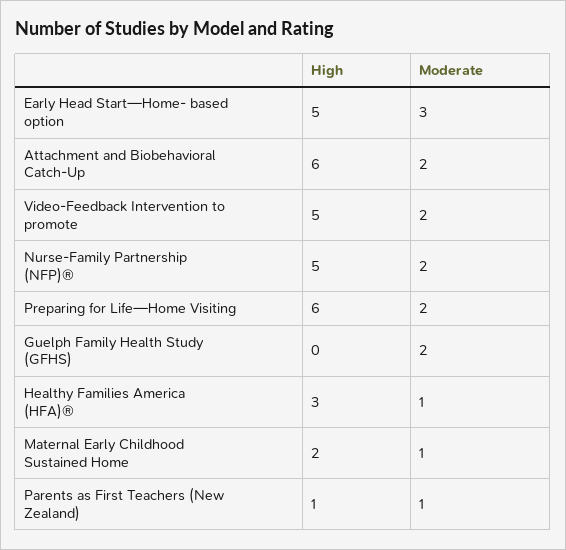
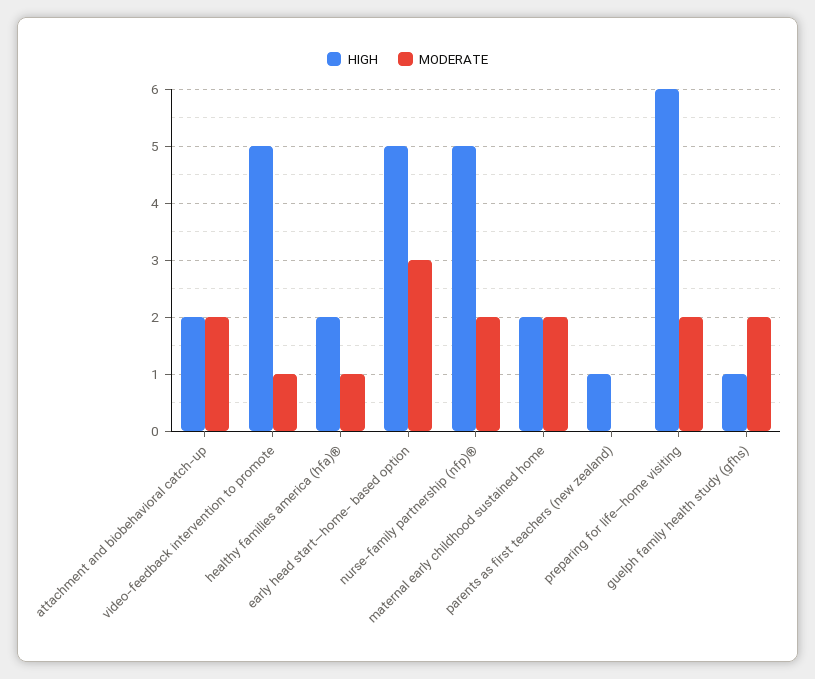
High, Attachment and Biobehavioral Catch-Up: 6 -> 2
Moderate, Video-Feedback Intervention to promote: 2 -> 1
High, Guelph Family Health Study (GFHS): 0 -> 1
High, Healthy Families America (HFA)®: 3 -> 2
Moderate, Maternal Early Childhood Sustained Home: 1 -> 2
Moderate, Parents as First Teachers (New Zealand): 1 -> 0

